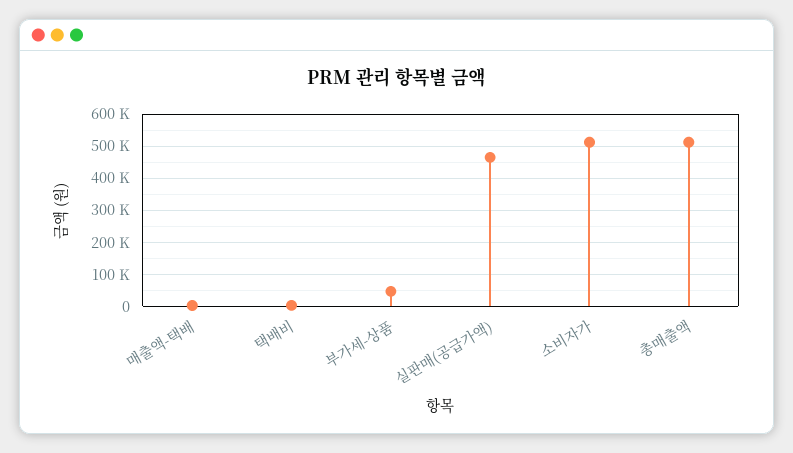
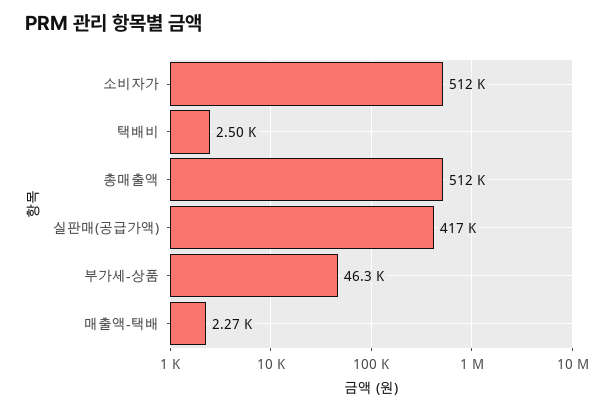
실판매(공급가액): 460000 -> 417000

